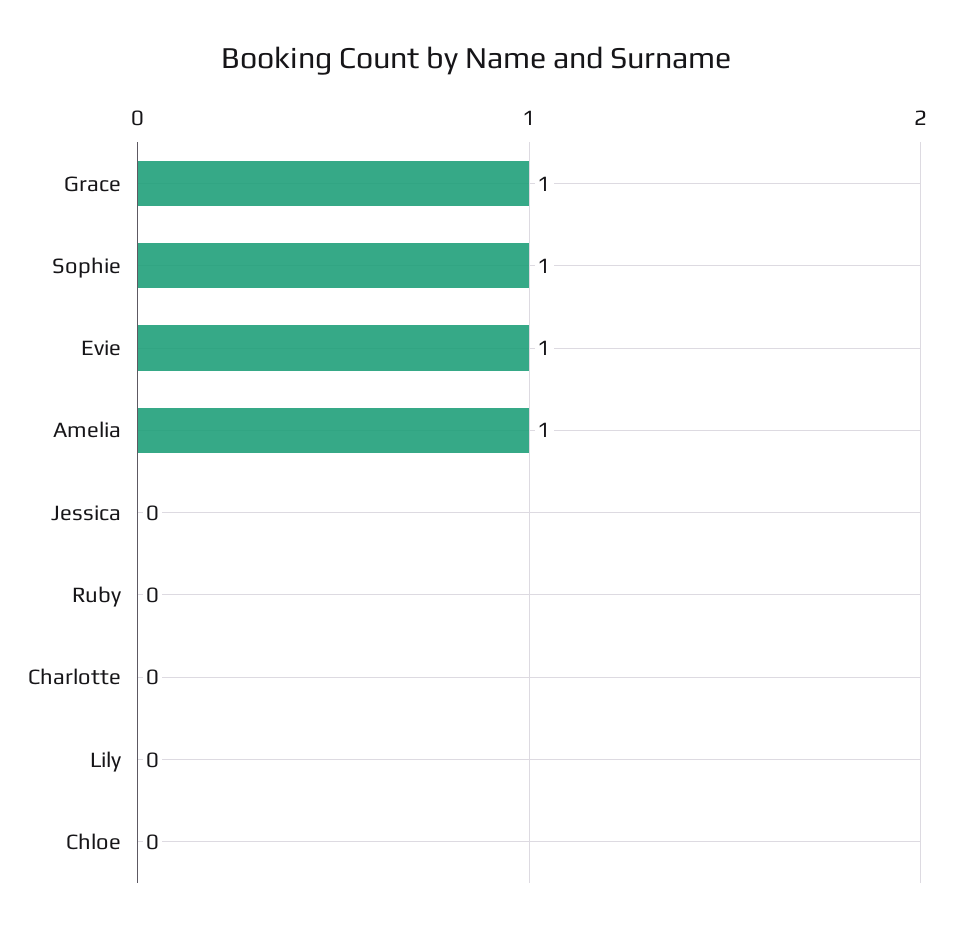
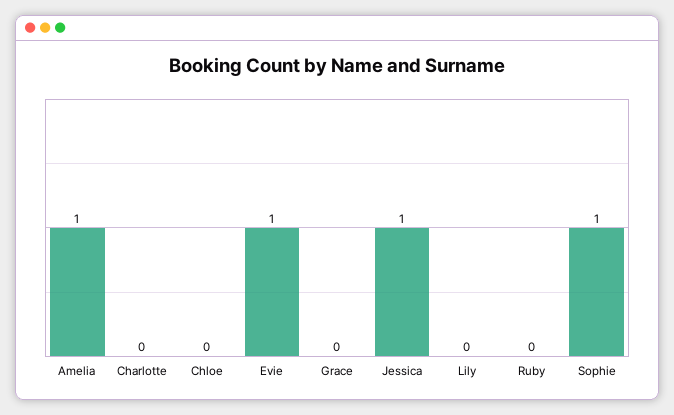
Grace: 1 -> 0
Jessica: 0 -> 1

